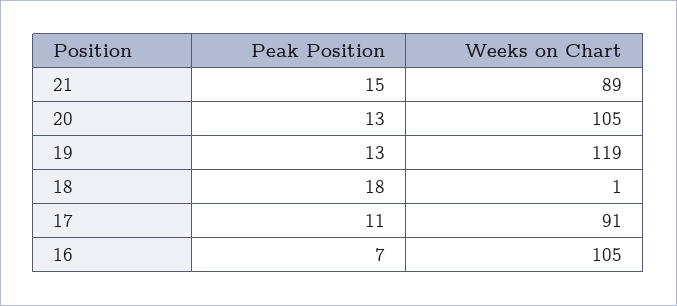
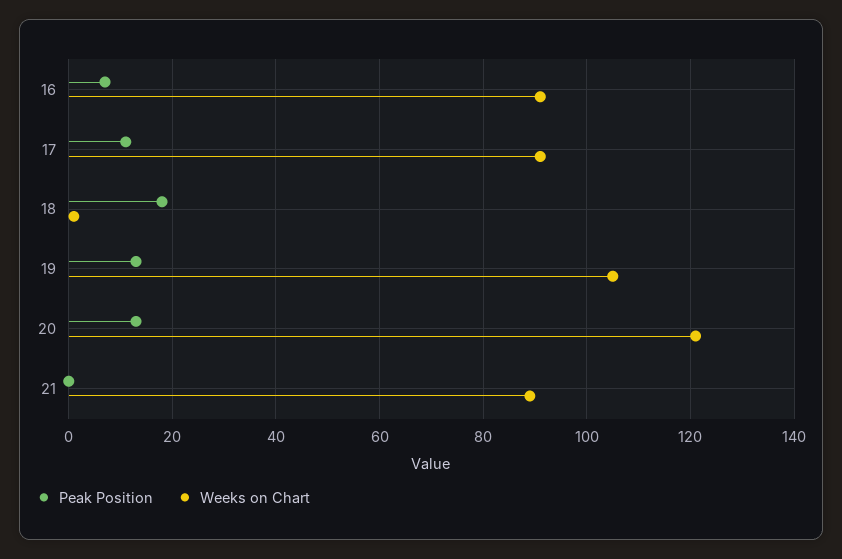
Peak Position, 21: 15 -> 0
Weeks on Chart, 20: 105 -> 120
Weeks on Chart, 19: 119 -> 105
Weeks on Chart, 16: 105 -> 90

